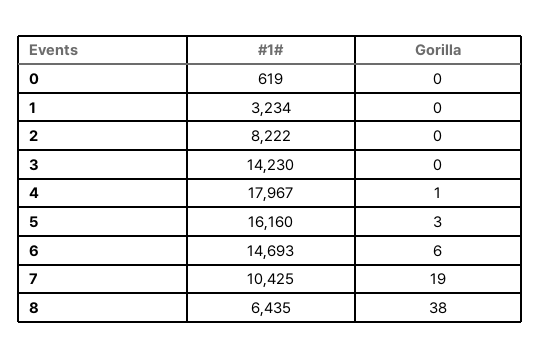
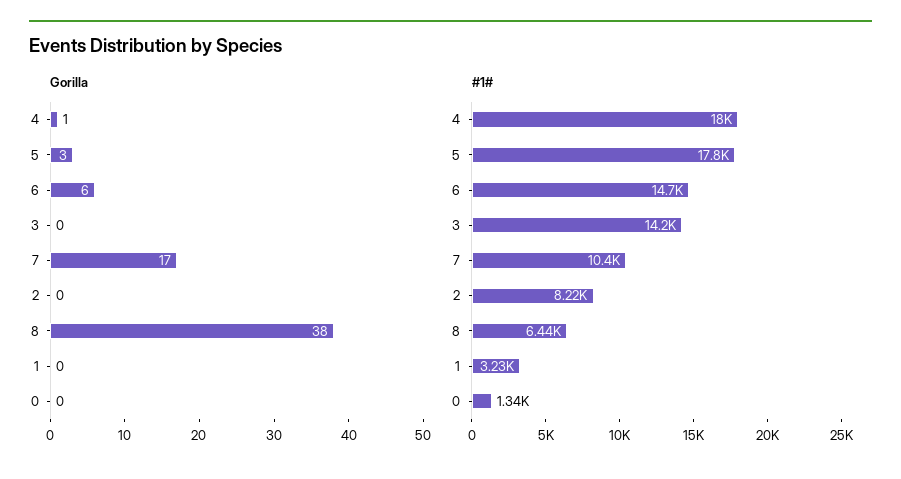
#1#, 0: 619 -> 1340
#1#, 5: 16160 -> 17800
Gorilla, 7: 19 -> 17

